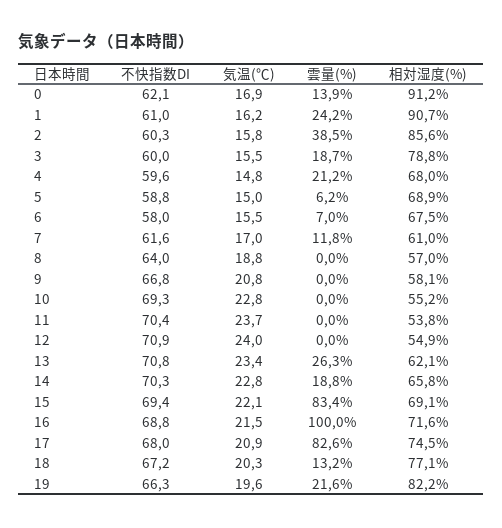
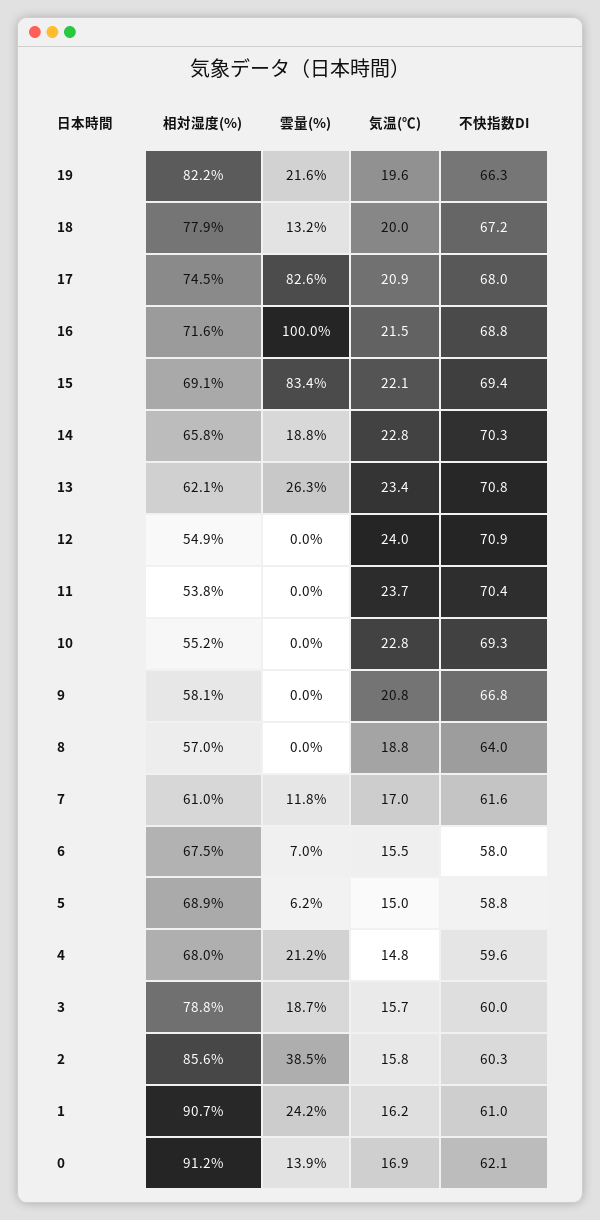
気温(℃), 3: 15.5 -> 15.7
気温(℃), 18: 20.3 -> 20
相対湿度(%), 18: 77.1 -> 77.9

